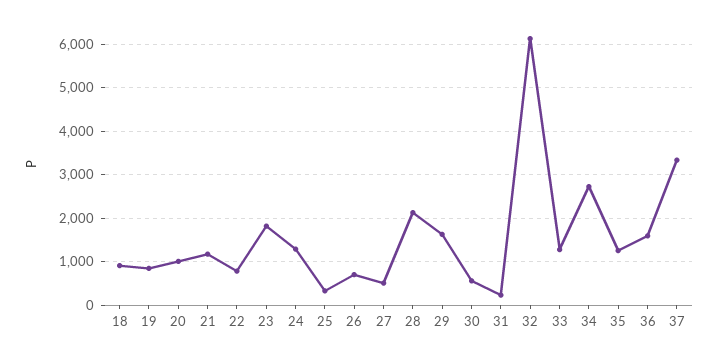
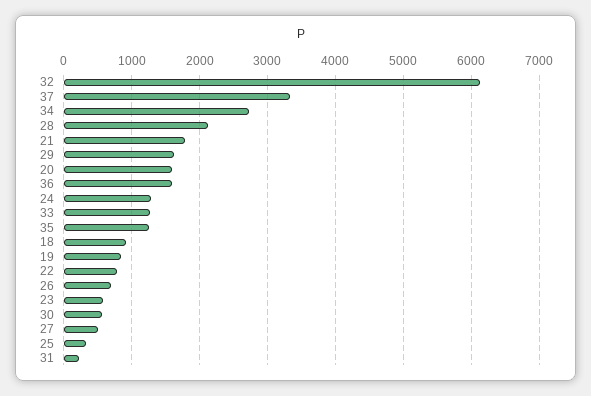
20: 1000 -> 1600
21: 1200 -> 1800
23: 1800 -> 600

